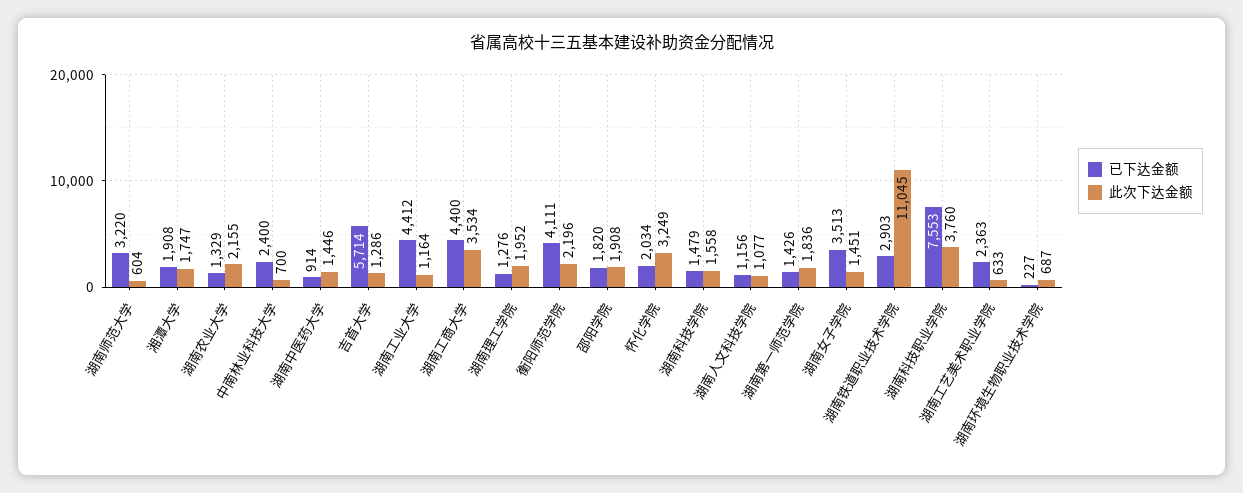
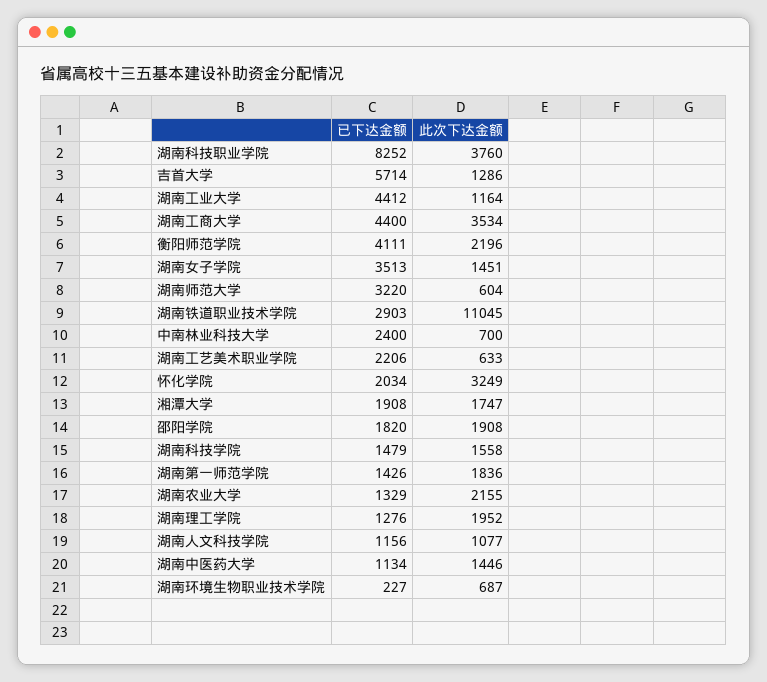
已下达金额, 湖南中医药大学: 914 -> 1134
已下达金额, 湖南科技职业学院: 7553 -> 8252
已下达金额, 湖南工艺美术职业学院: 2363 -> 2206

